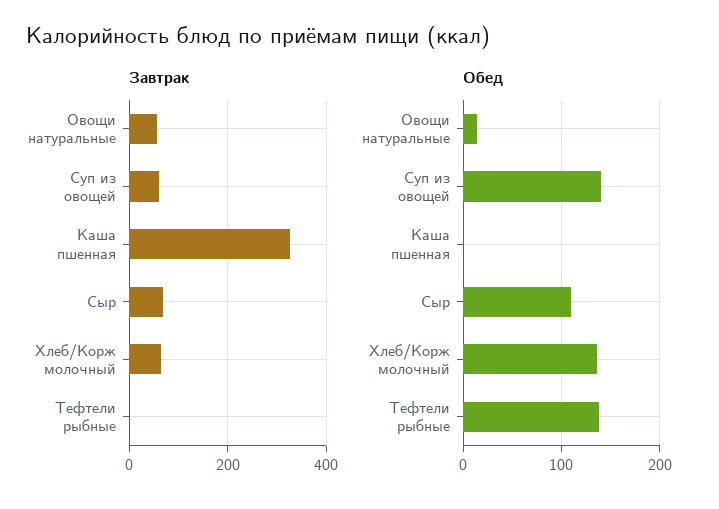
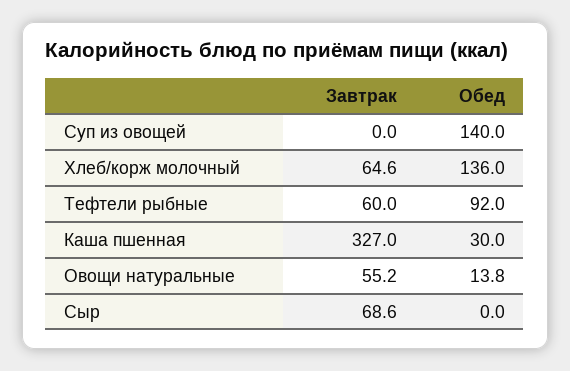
Завтрак, Суп из овощей: 60 -> 0
Завтрак, Тефтели рыбные: 0 -> 60
Обед, Каша пшенная: 0 -> 30
Обед, Сыр: 110 -> 0
Обед, Тефтели рыбные: 140 -> 92

